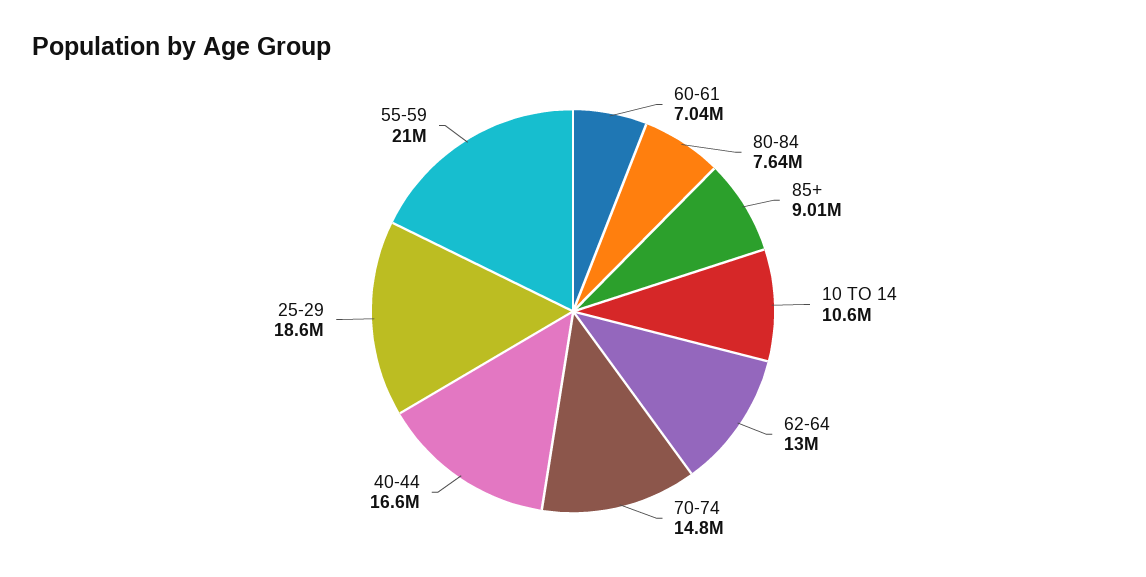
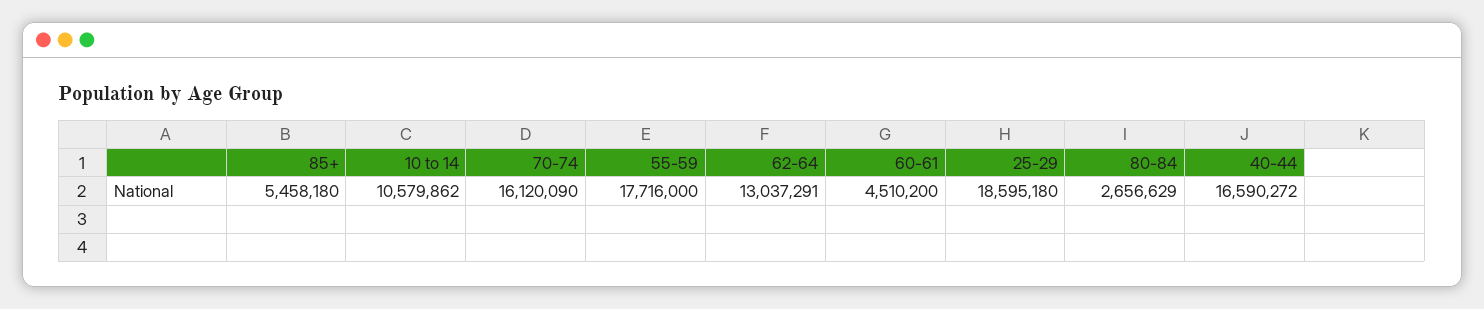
60-61: 7040000 -> 4510200
80-84: 7640000 -> 2656629
85+: 9010000 -> 5458180
70-74: 14800000 -> 16120090
55-59: 21000000 -> 17716000

